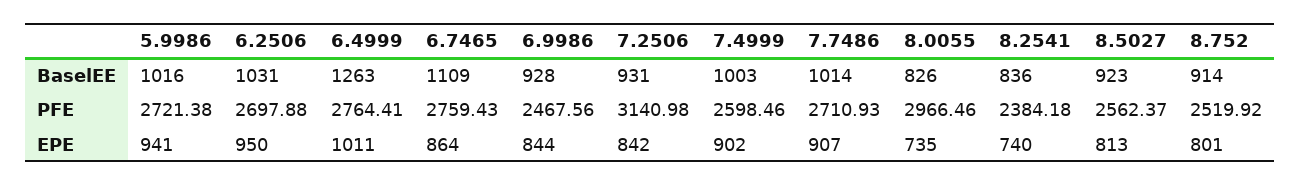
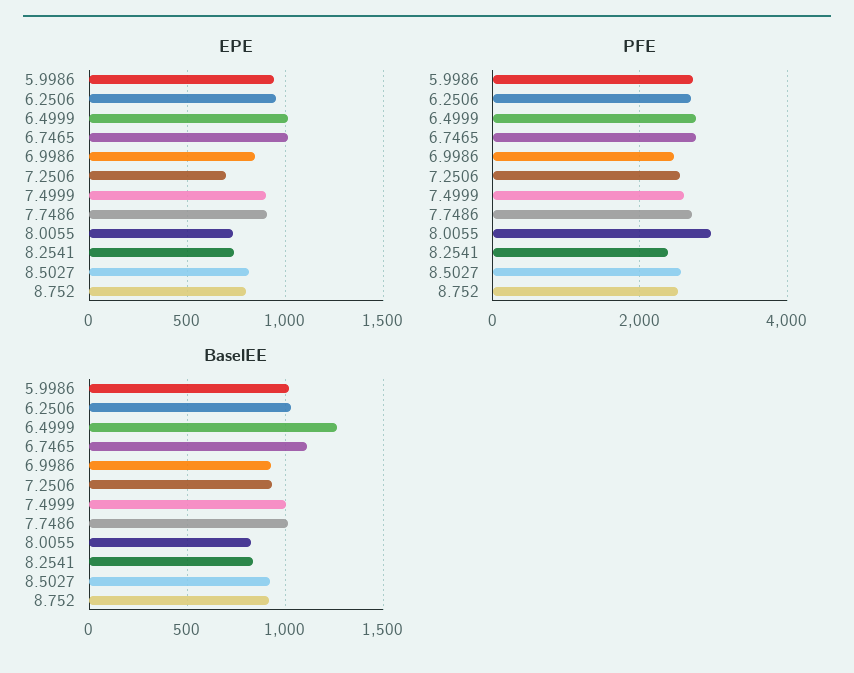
PFE, 7.2506: 3140.98 -> 2600
EPE, 6.7465: 864 -> 1000
EPE, 7.2506: 842 -> 700

